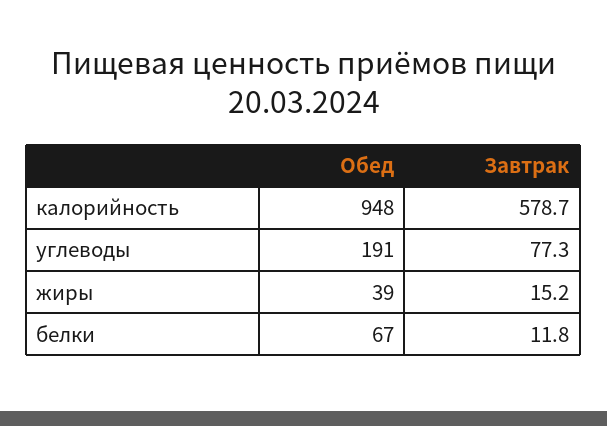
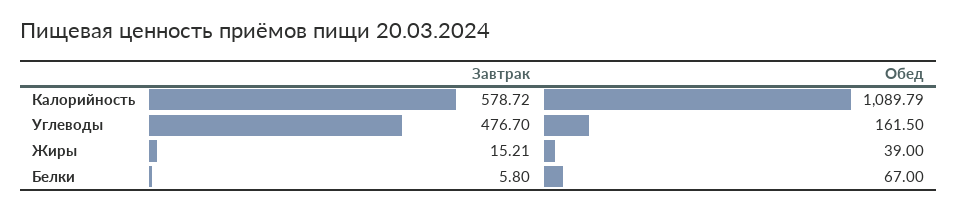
Обед, калорийность: 948 -> 1089.79
Обед, углеводы: 191 -> 161.5
Завтрак, углеводы: 77.3 -> 476.7
Завтрак, белки: 11.8 -> 5.8

